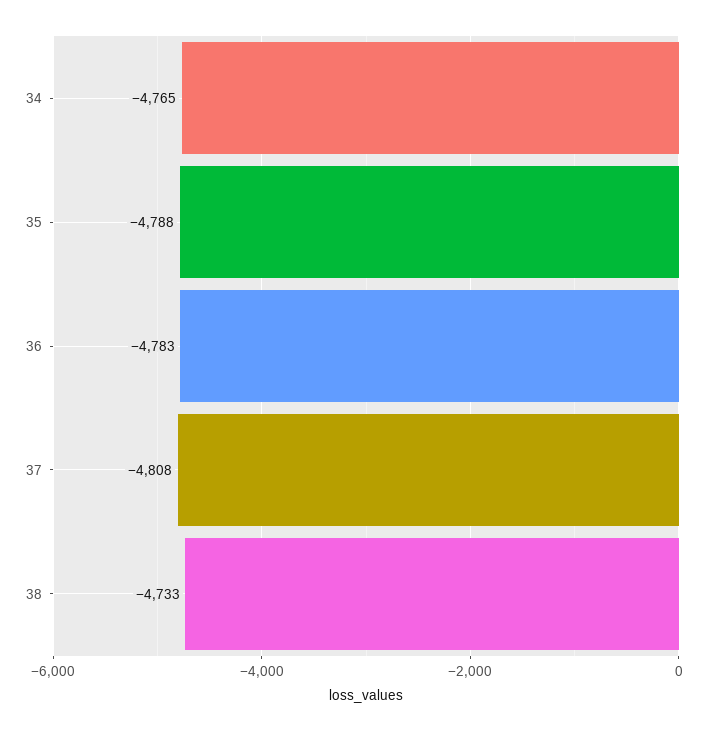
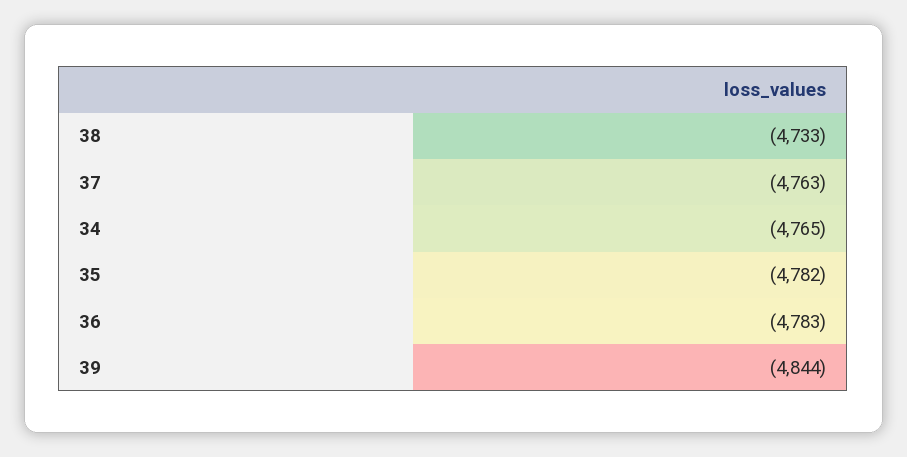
35: -4788 -> -4782
37: -4808 -> -4763
39: none -> -4844

